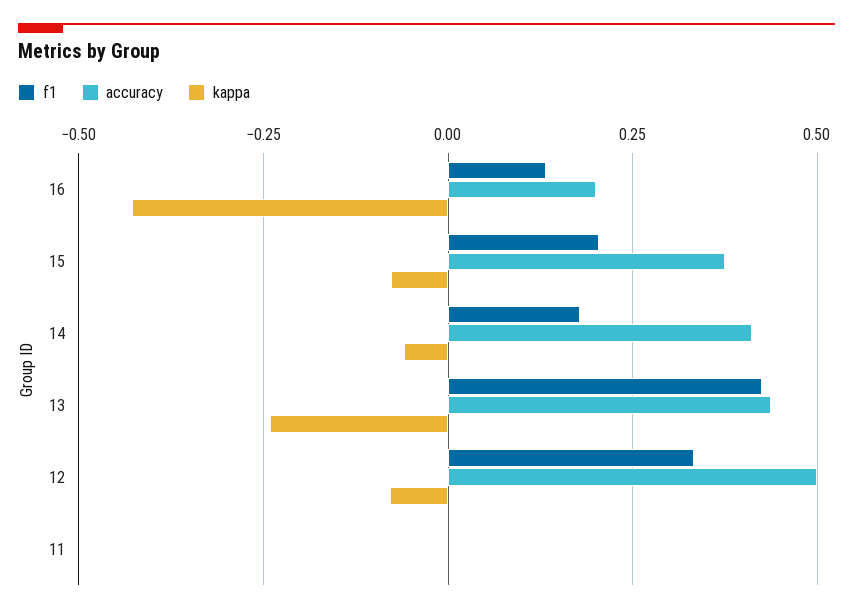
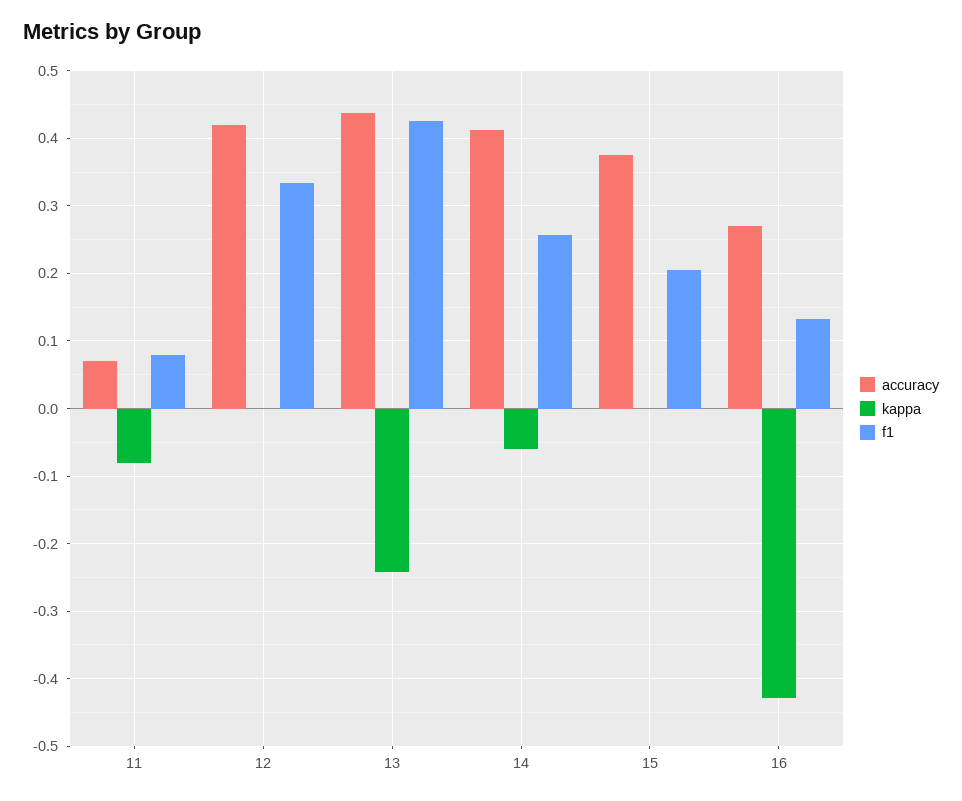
accuracy, 16: 0.2 -> 0.27
kappa, 15: -0.075 -> 0
f1, 14: 0.175 -> 0.26
accuracy, 12: 0.5 -> 0.42
kappa, 12: -0.075 -> 0
f1, 11: 0 -> 0.08
accuracy, 11: 0 -> 0.07
kappa, 11: 0 -> -0.08

